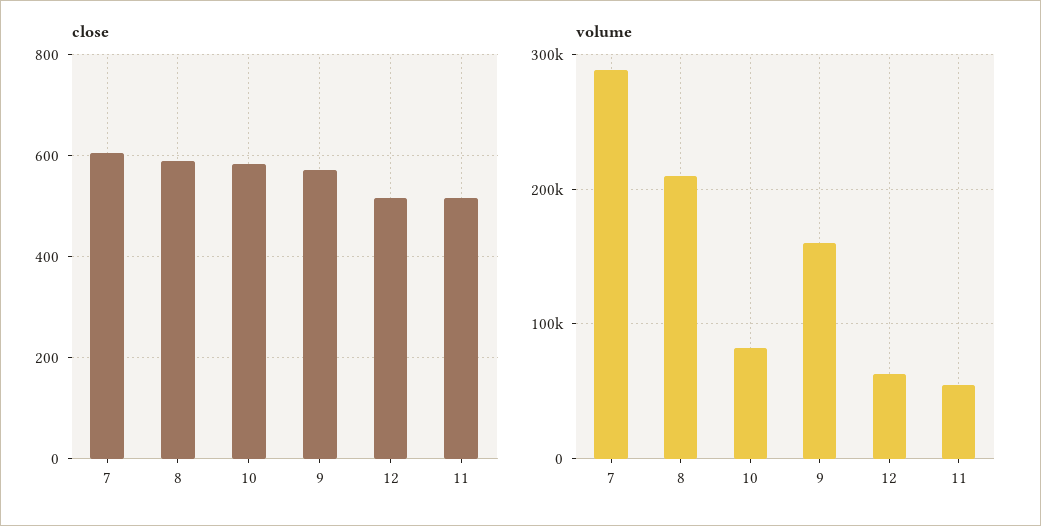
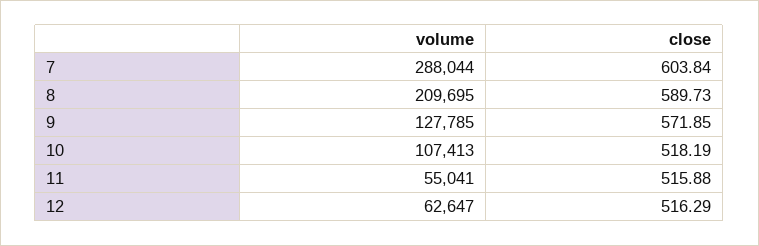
close, 10: 580 -> 518.19
volume, 10: 80000 -> 107413
volume, 9: 160000 -> 127785

